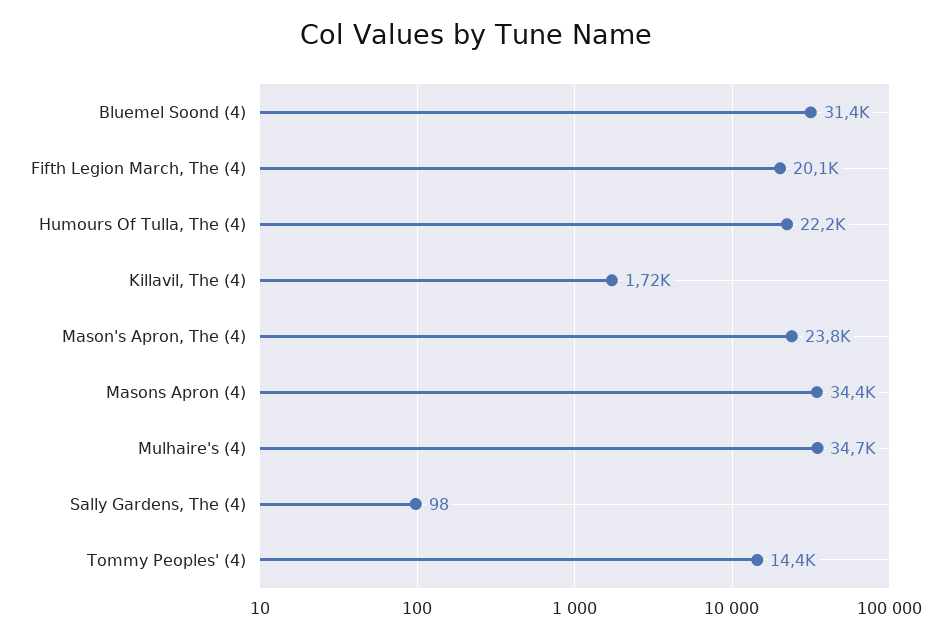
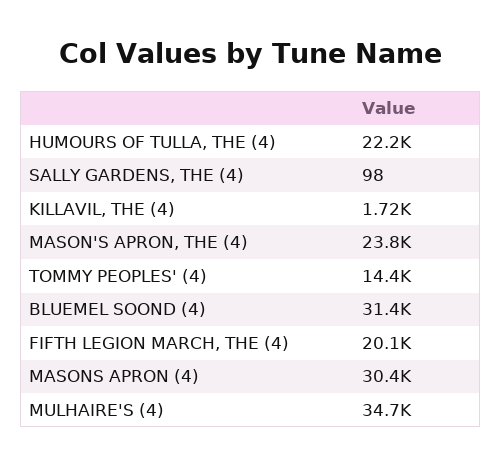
Masons Apron (4): 34400 -> 30400

